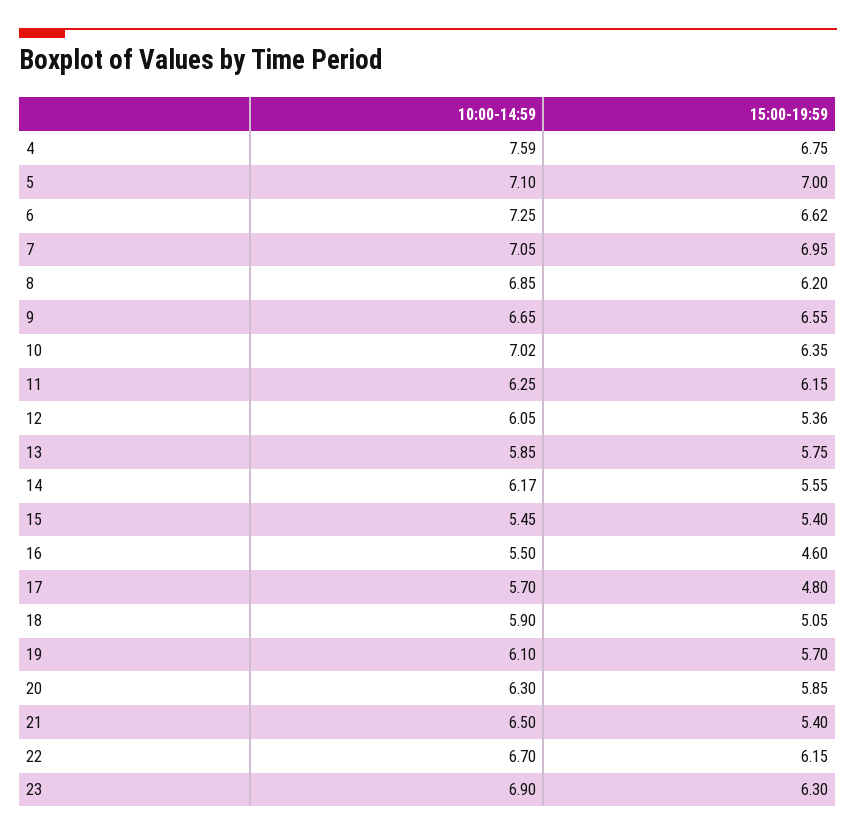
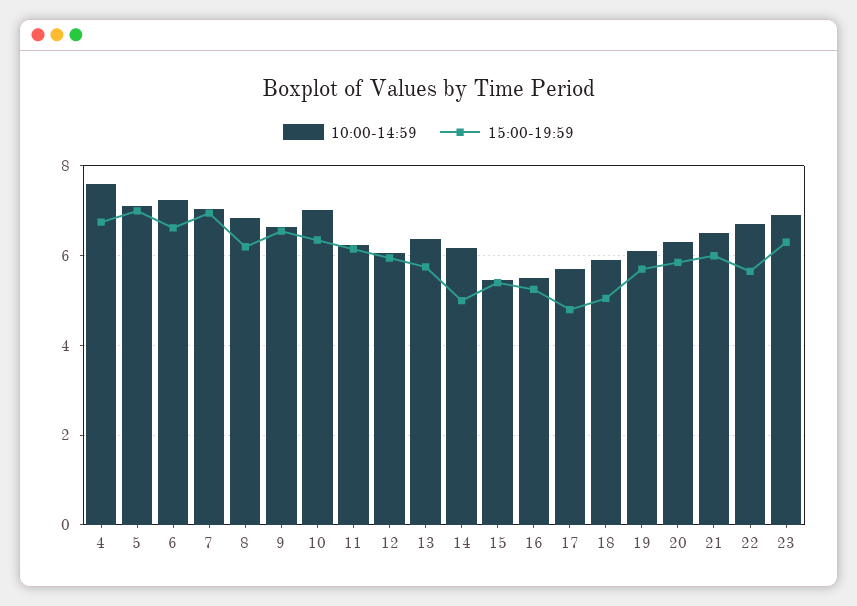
15:00-19:59, 12: 5.36 -> 6
10:00-14:59, 13: 5.85 -> 6.4
15:00-19:59, 14: 5.55 -> 5
15:00-19:59, 16: 4.6 -> 5.2
15:00-19:59, 21: 5.4 -> 6
15:00-19:59, 22: 6.15 -> 5.6

